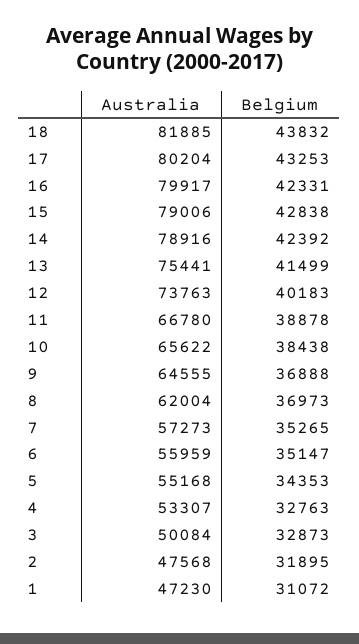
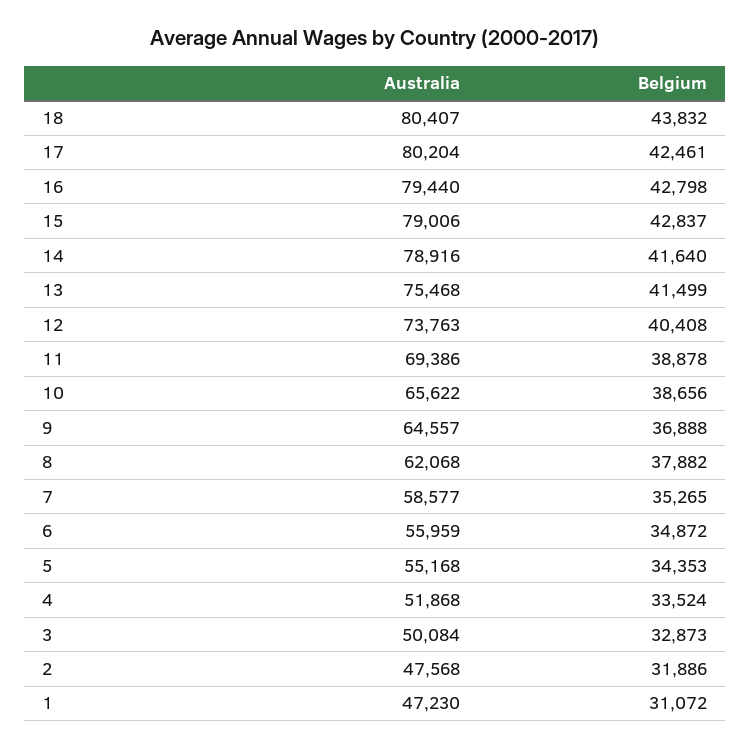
Australia, 18: 81885 -> 80407
Belgium, 17: 43253 -> 42461
Australia, 16: 79917 -> 79440
Belgium, 16: 42331 -> 42798
Belgium, 15: 42838 -> 42837
Belgium, 14: 42392 -> 41640
Australia, 13: 75441 -> 75468
Belgium, 12: 40183 -> 40408
Australia, 11: 66780 -> 69386
Belgium, 10: 38438 -> 38656
Australia, 9: 64555 -> 64557
Australia, 8: 62004 -> 62068
Belgium, 8: 36973 -> 37882
Australia, 7: 57273 -> 58577
Belgium, 6: 35147 -> 34872
Australia, 4: 53307 -> 51868
Belgium, 4: 32763 -> 33524
Belgium, 2: 31895 -> 31886

